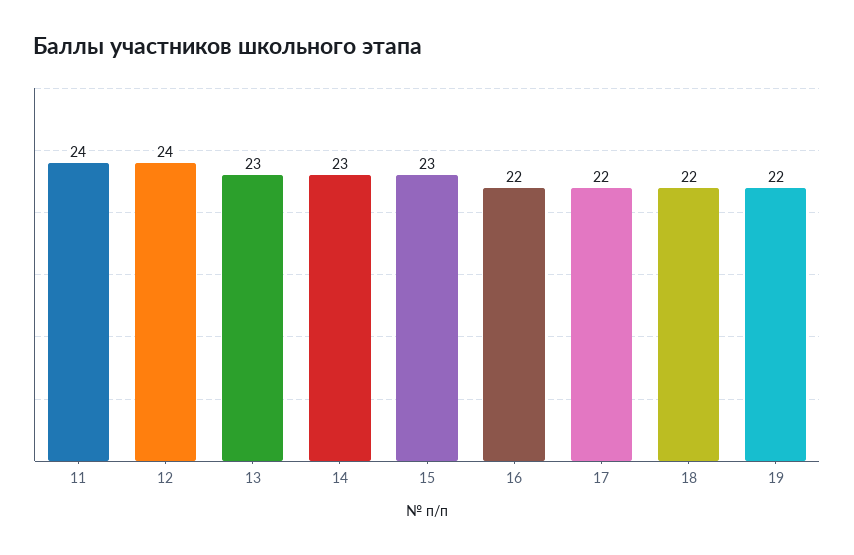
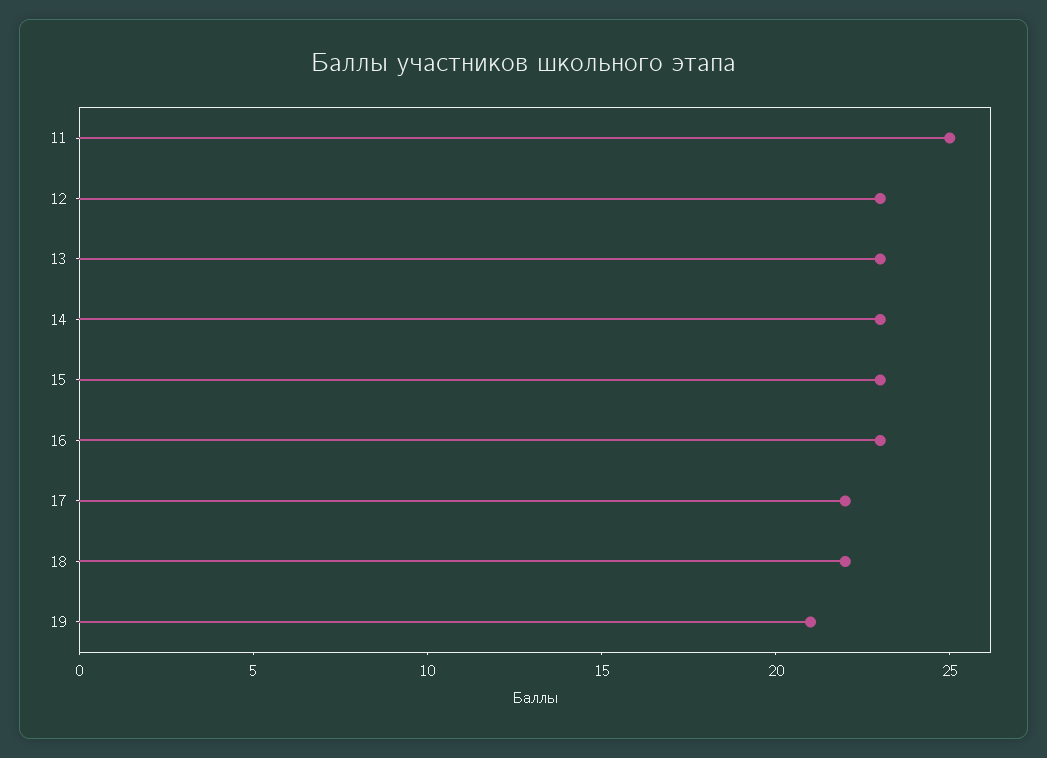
11: 24 -> 25
12: 24 -> 23
16: 22 -> 23
19: 22 -> 21

